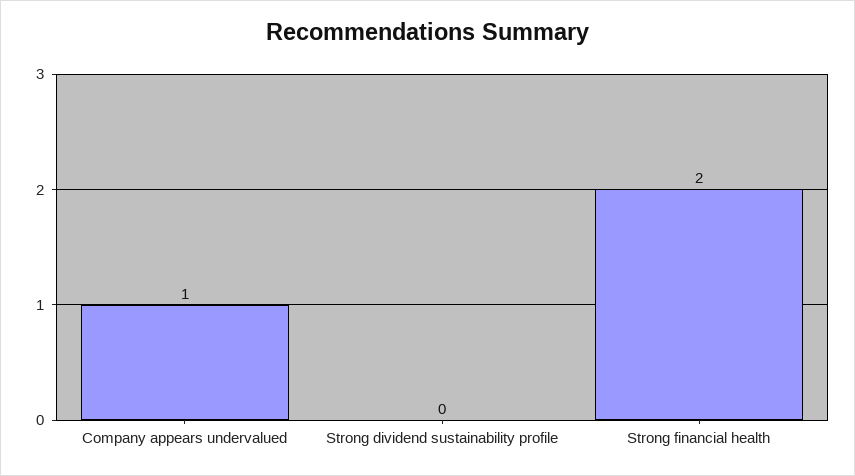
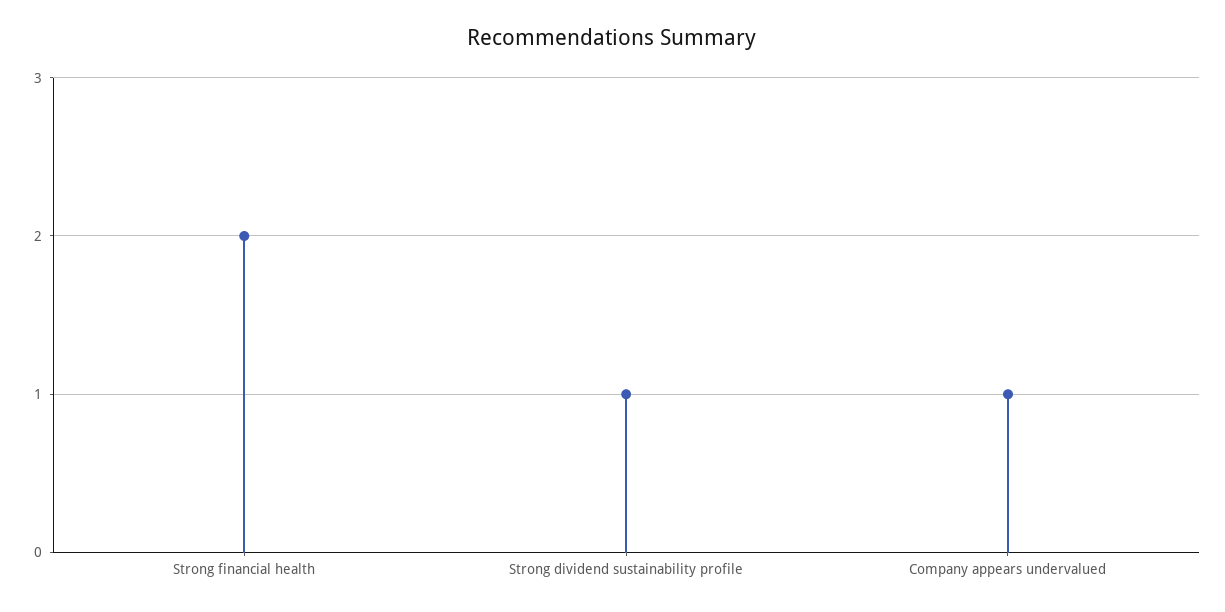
Strong dividend sustainability profile: 0 -> 1

